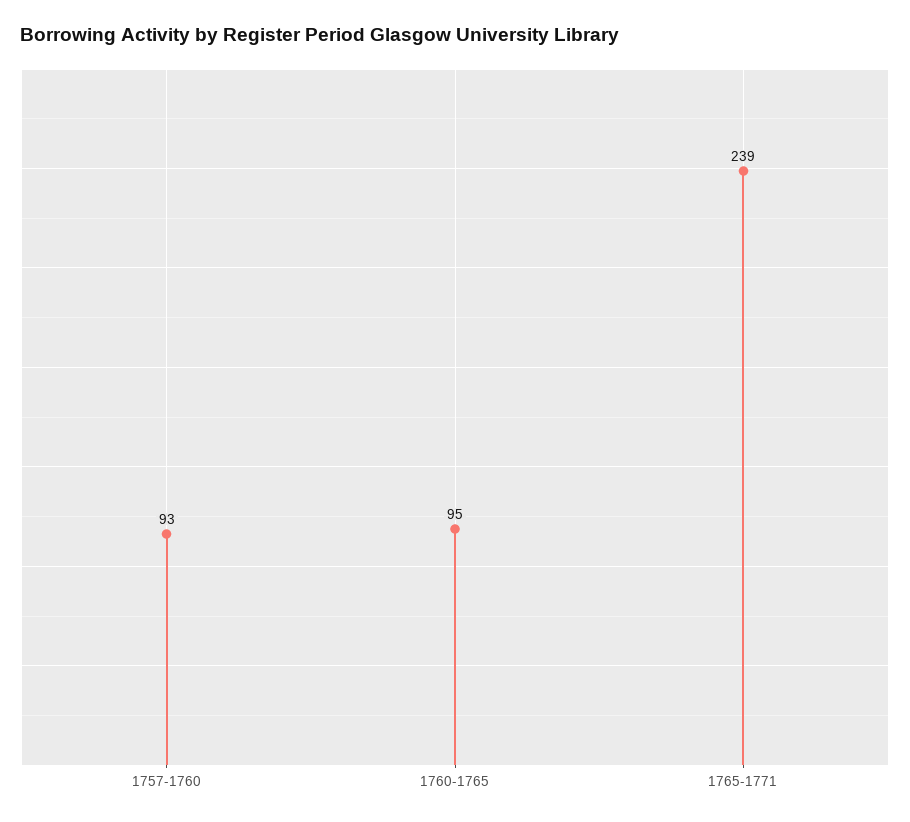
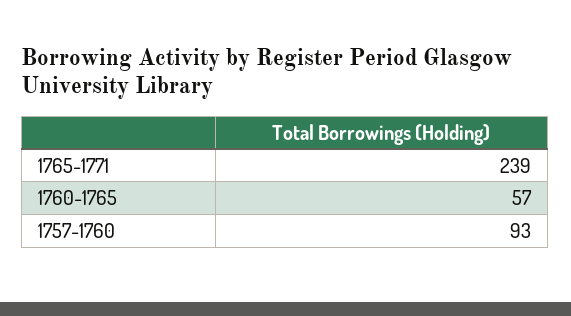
1760-1765: 95 -> 57

